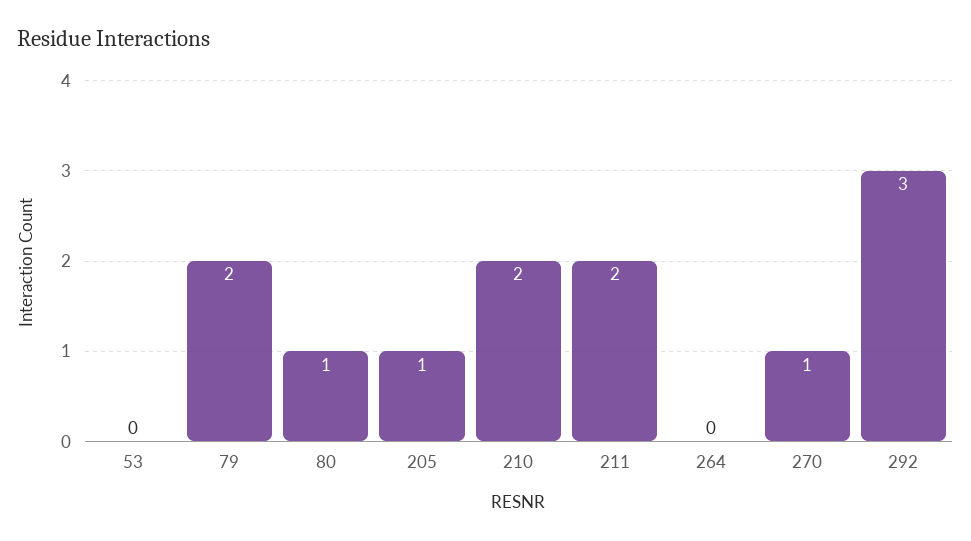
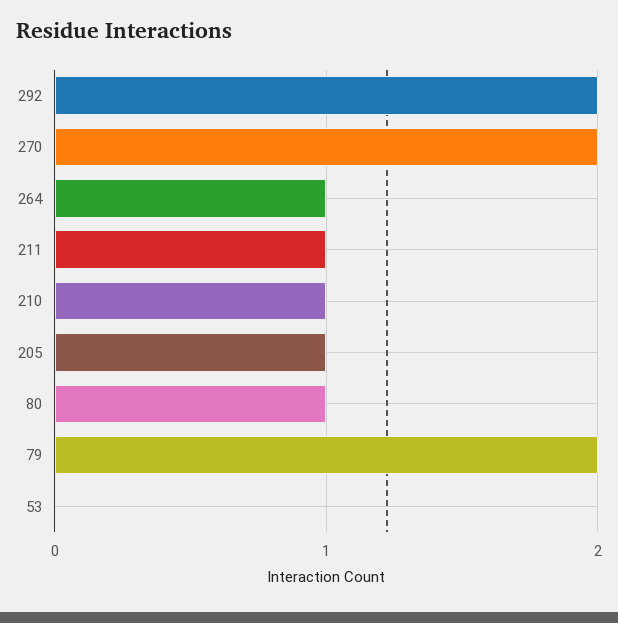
210: 2 -> 1
211: 2 -> 1
264: 0 -> 1
270: 1 -> 2
292: 3 -> 2

